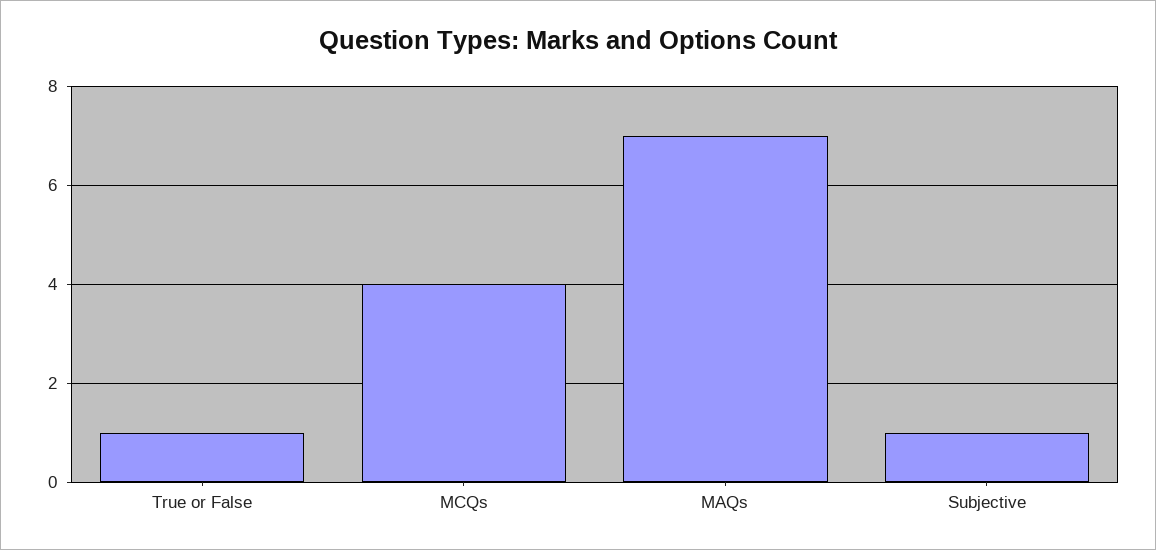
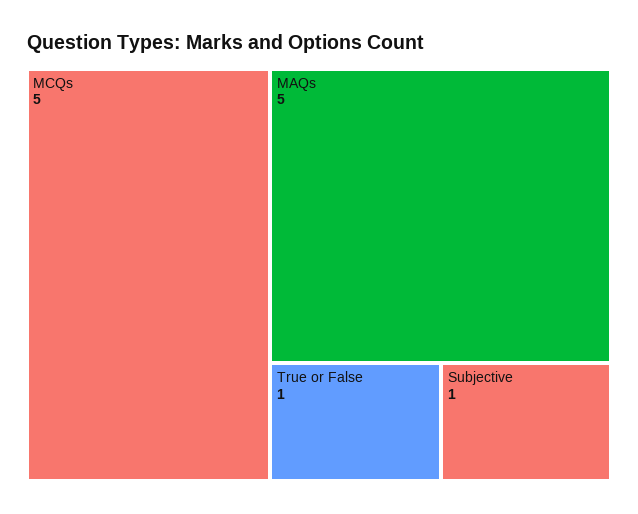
MCQs: 4 -> 5
MAQs: 7 -> 5

